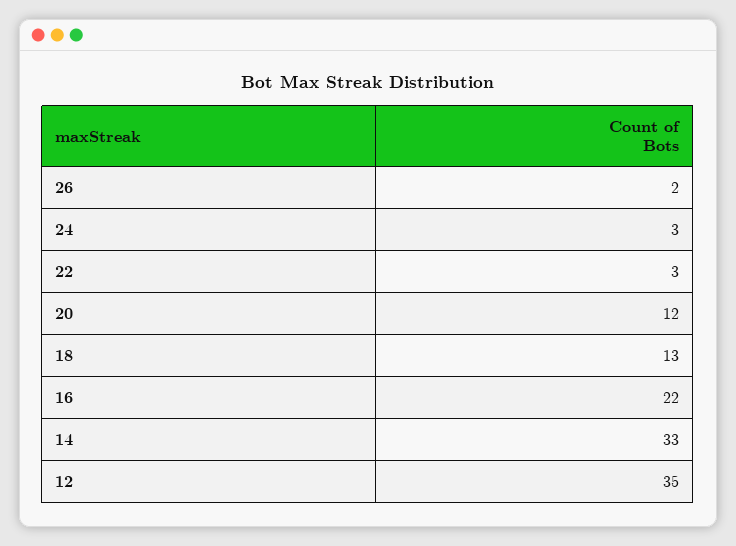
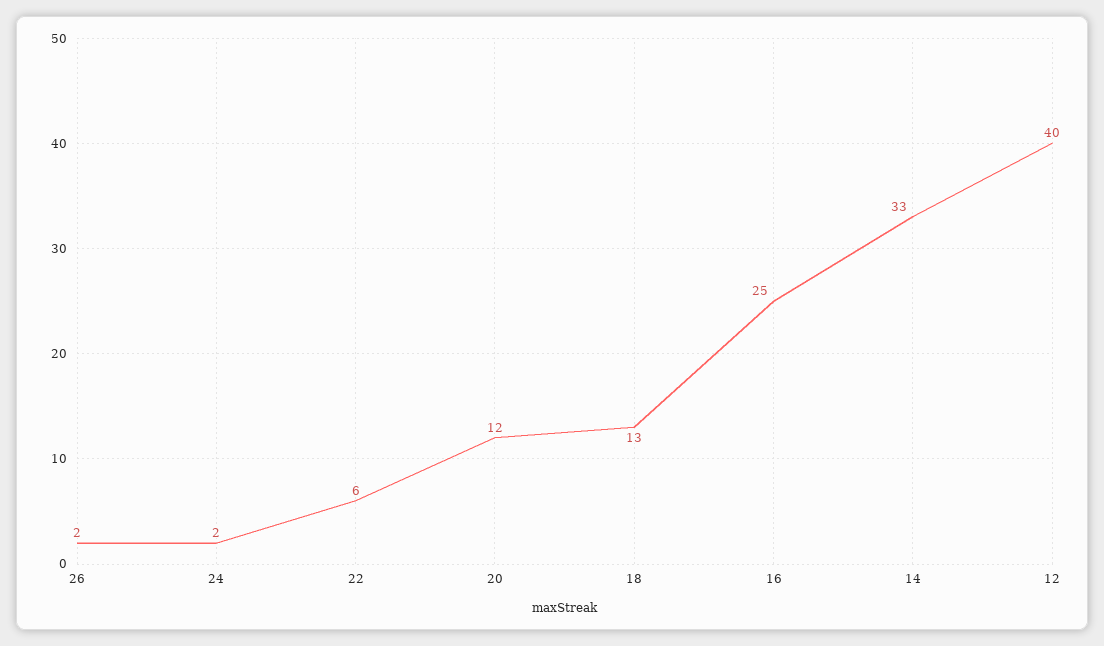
24: 3 -> 2
22: 3 -> 6
16: 22 -> 25
12: 35 -> 40

